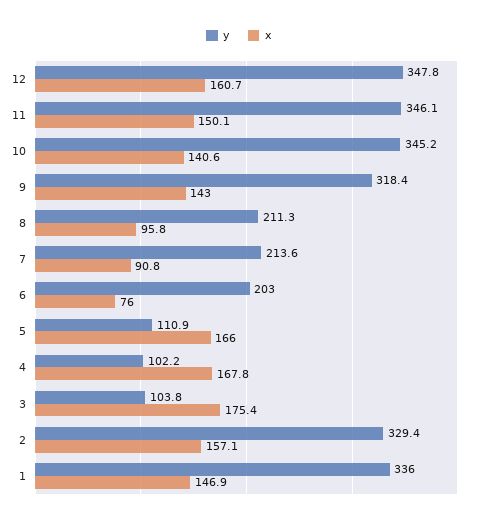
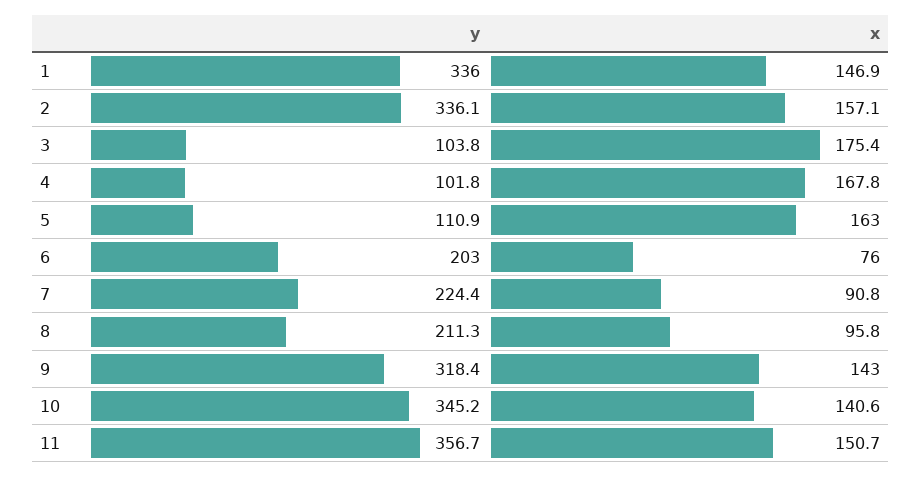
y, 12: 347.8 -> none
x, 12: 160.7 -> none
y, 11: 346.1 -> 356.7
x, 11: 150.1 -> 150.7
y, 7: 213.6 -> 224.4
x, 5: 166 -> 163
y, 4: 102.2 -> 101.8
y, 2: 329.4 -> 336.1

